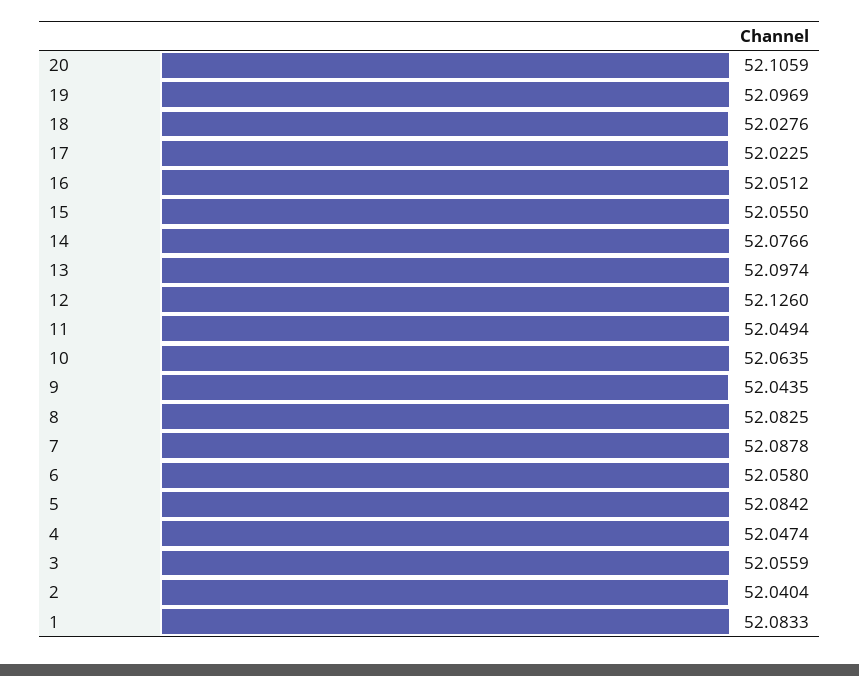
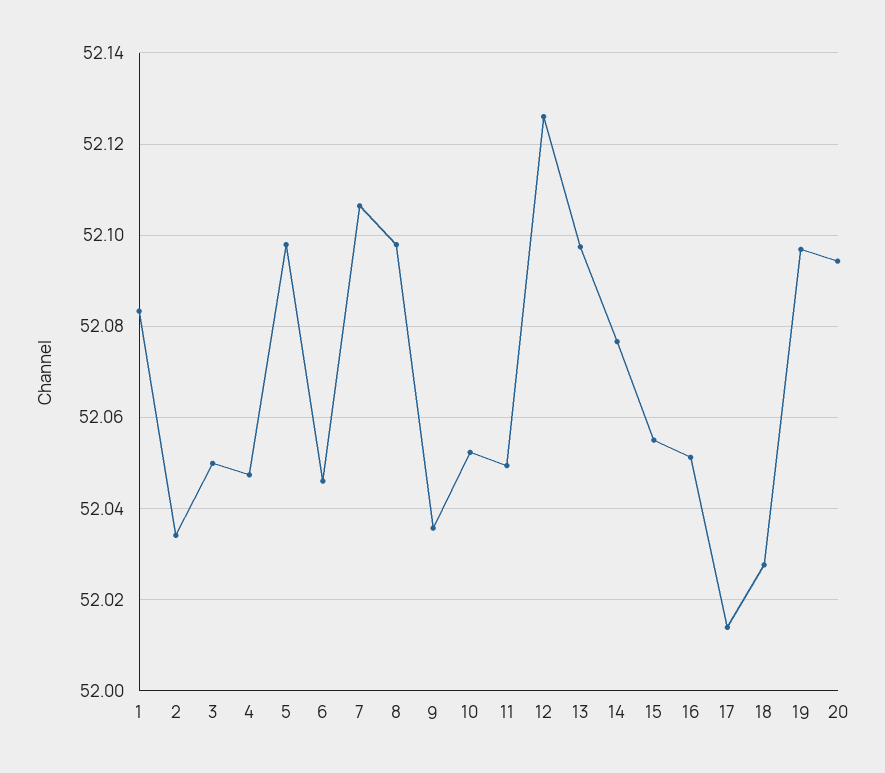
20: 52.1059 -> 52.094
17: 52.0225 -> 52.014
10: 52.0635 -> 52.052
9: 52.0435 -> 52.036
8: 52.0825 -> 52.098
7: 52.0878 -> 52.106
6: 52.058 -> 52.046
5: 52.0842 -> 52.098
3: 52.0559 -> 52.05
2: 52.0404 -> 52.034

